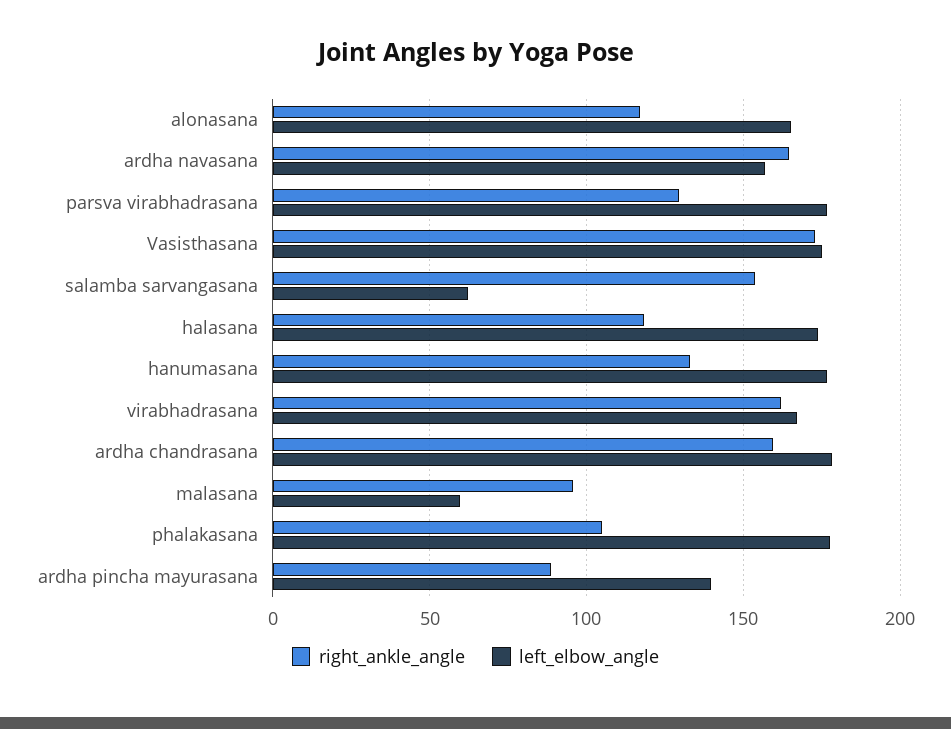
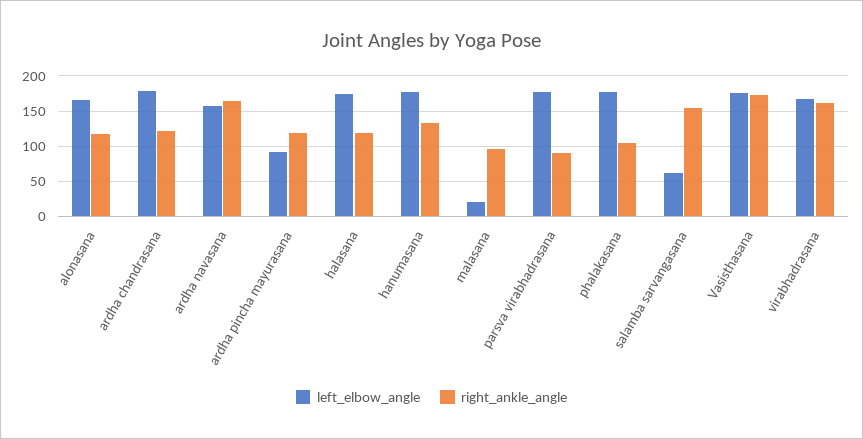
right_ankle_angle, parsva virabhadrasana: 130 -> 90
right_ankle_angle, ardha chandrasana: 160 -> 120
left_elbow_angle, malasana: 60 -> 20
right_ankle_angle, ardha pincha mayurasana: 90 -> 120
left_elbow_angle, ardha pincha mayurasana: 140 -> 90

